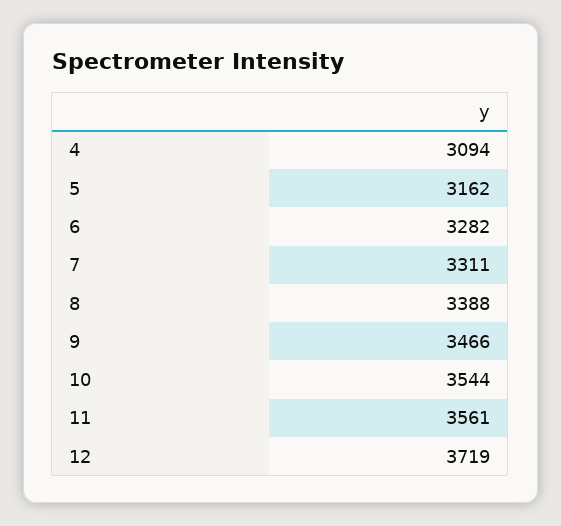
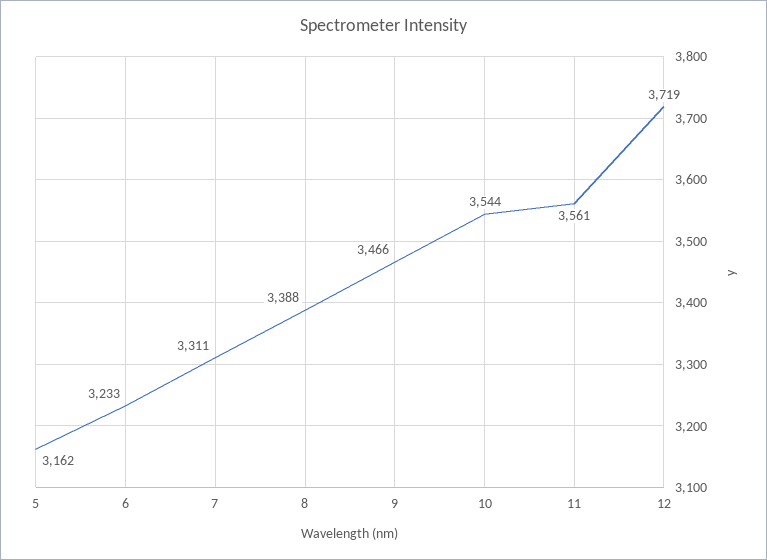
4: 3094 -> none
6: 3282 -> 3233

